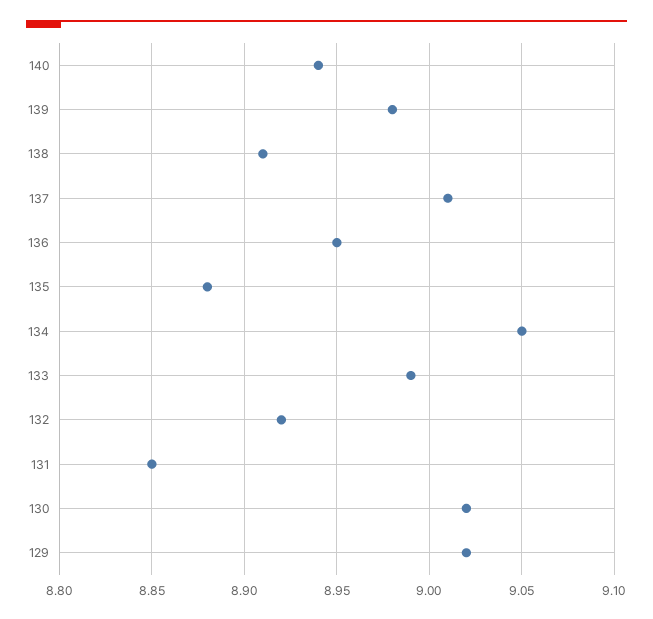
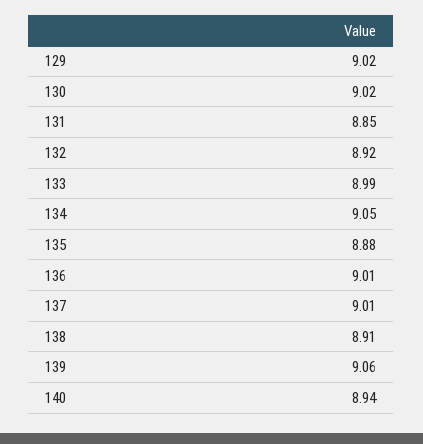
139: 8.98 -> 9.06
136: 8.95 -> 9.01

